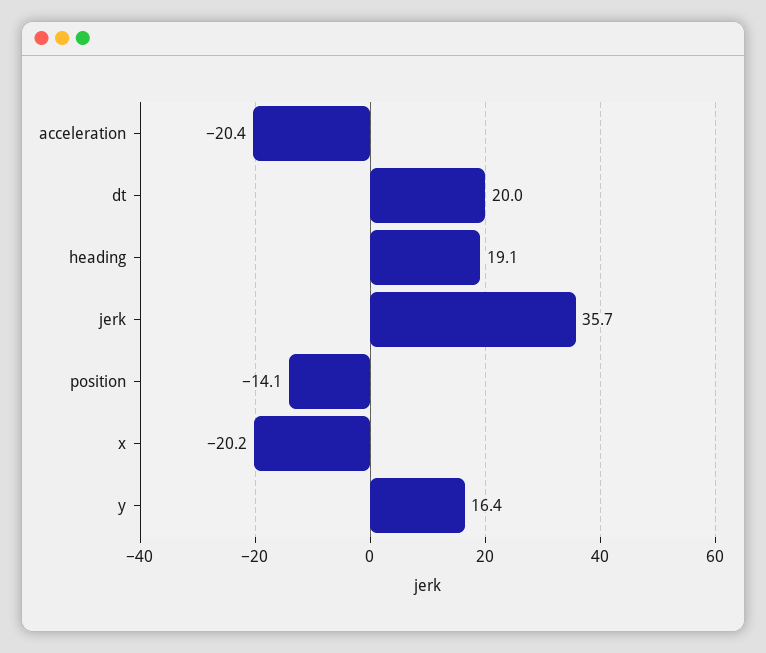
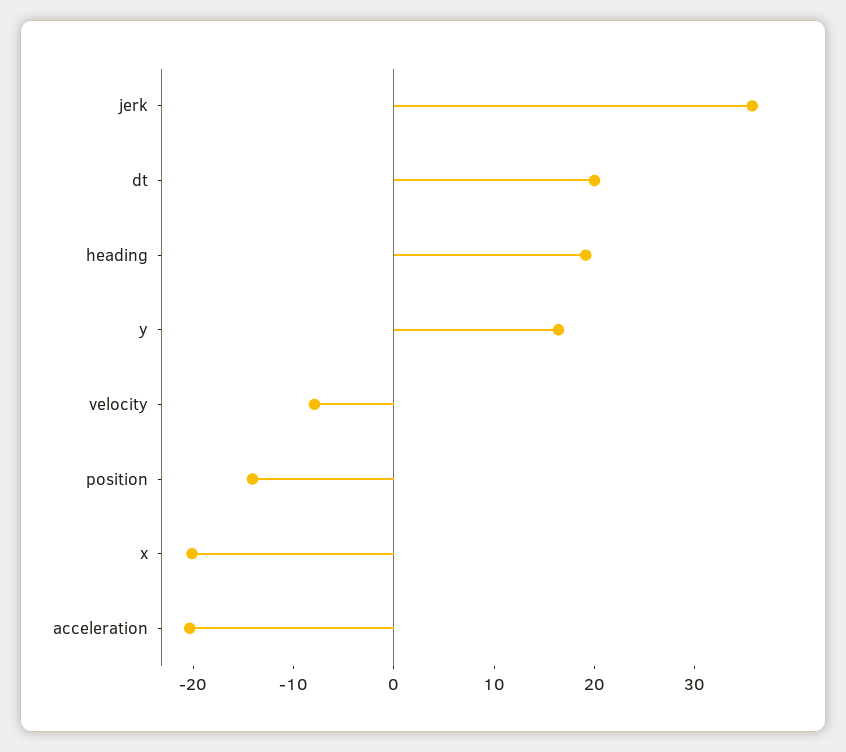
velocity: none -> -8

